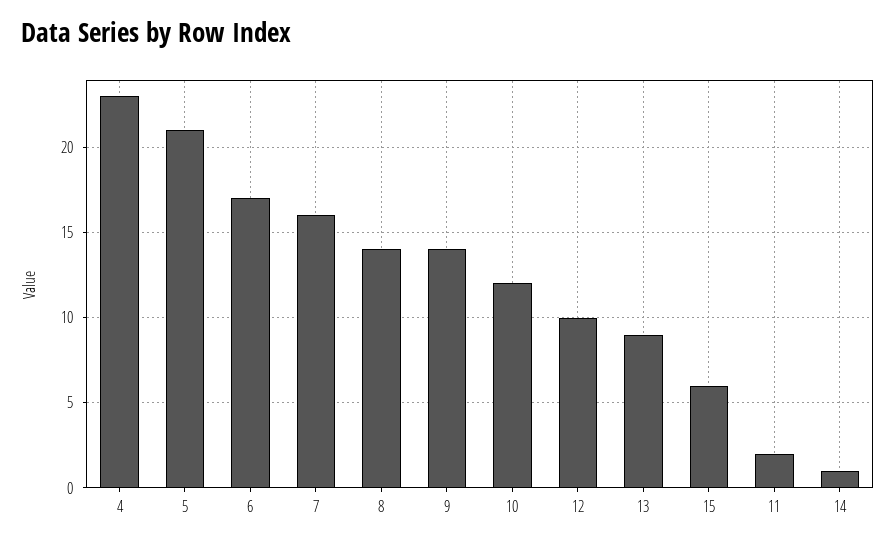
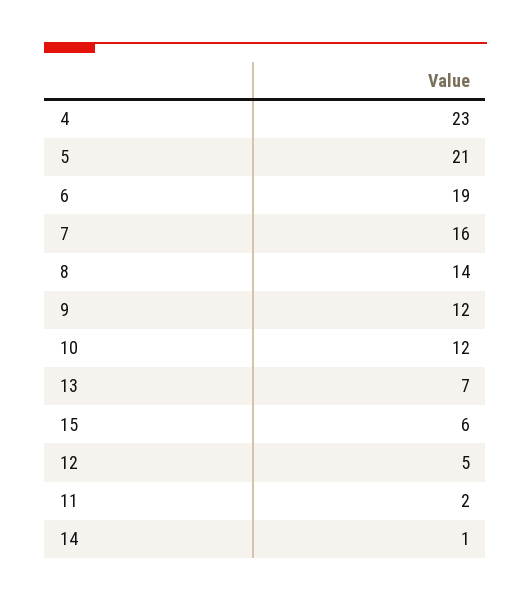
6: 17 -> 19
9: 14 -> 12
12: 10 -> 5
13: 9 -> 7

